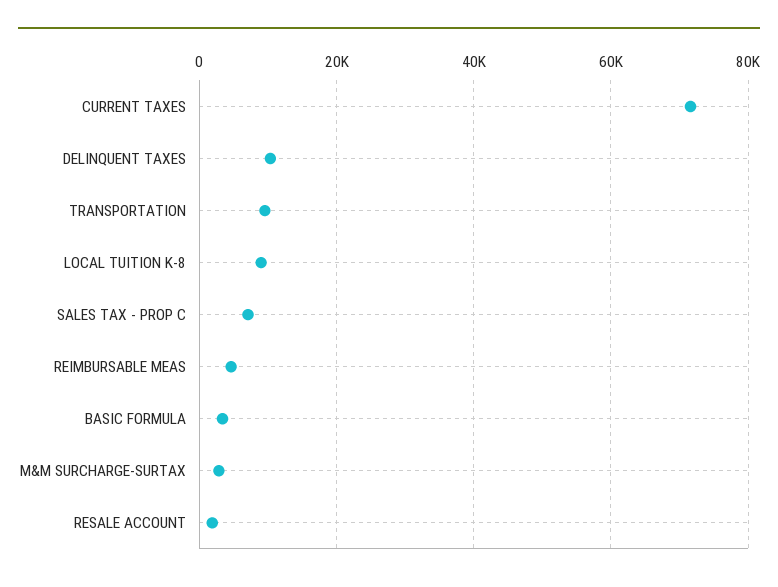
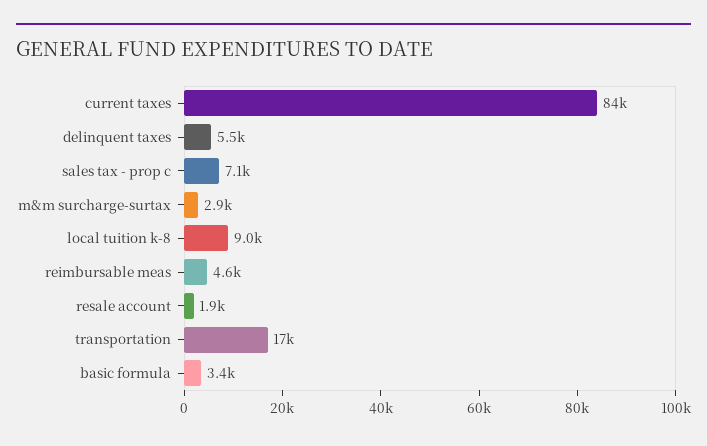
CURRENT TAXES: 72000 -> 84000
DELINQUENT TAXES: 10000 -> 5500
TRANSPORTATION: 10000 -> 17000

